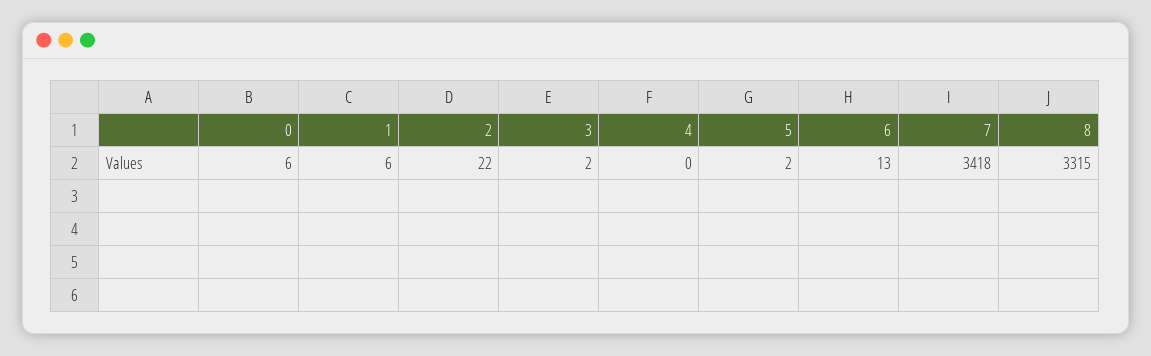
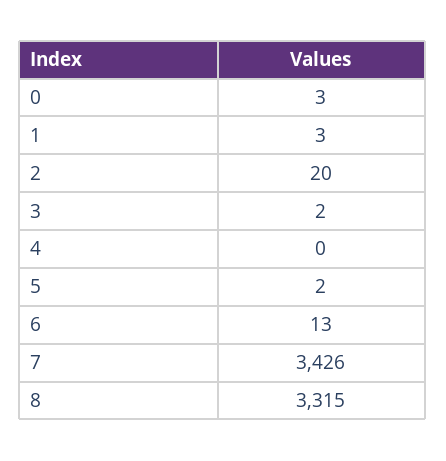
0: 6 -> 3
1: 6 -> 3
2: 22 -> 20
7: 3418 -> 3426

